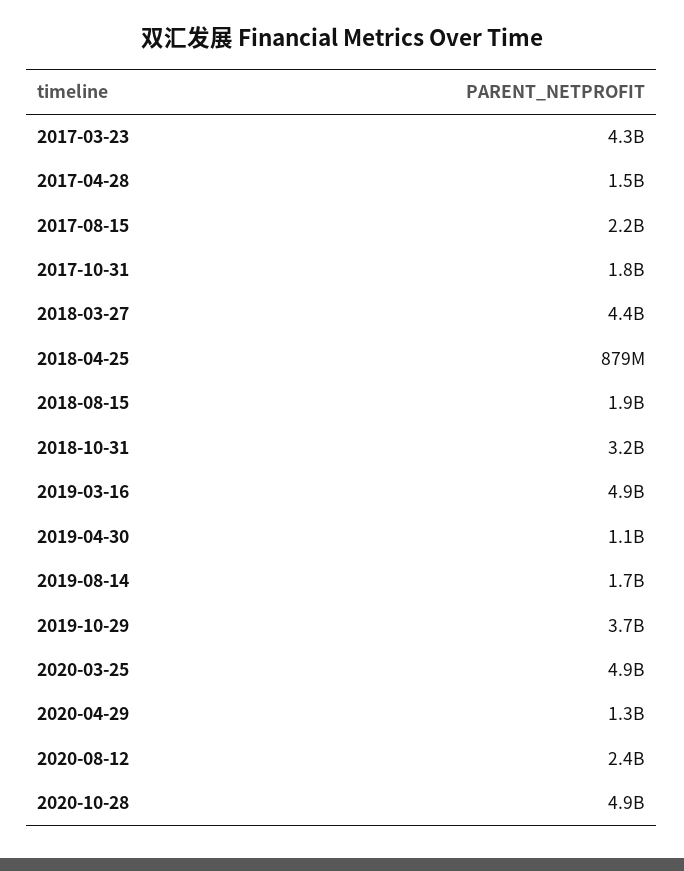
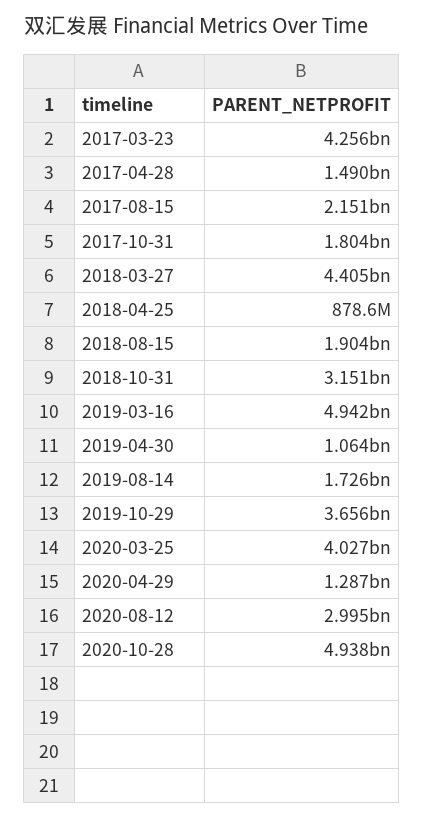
2020-03-25: 4900000000 -> 4027000000
2020-08-12: 2400000000 -> 2995000000

